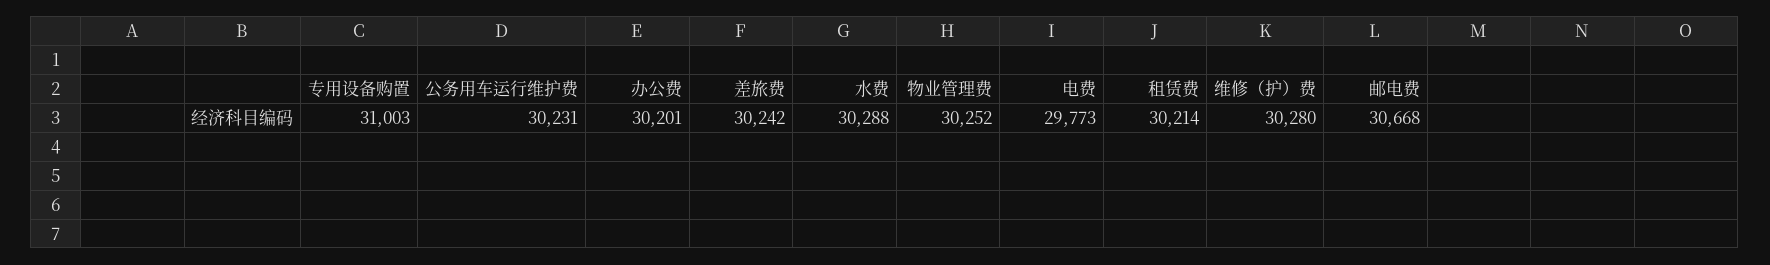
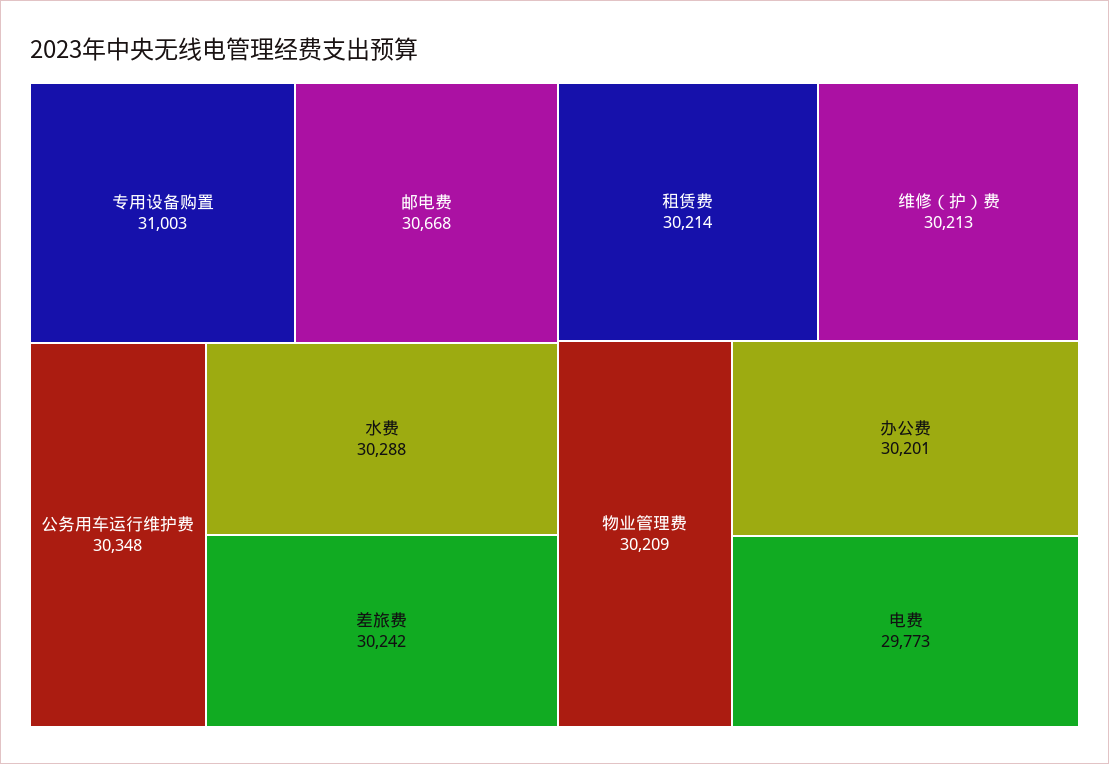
公务用车运行维护费: 30231 -> 30348
物业管理费: 30252 -> 30209
维修（护）费: 30280 -> 30213

